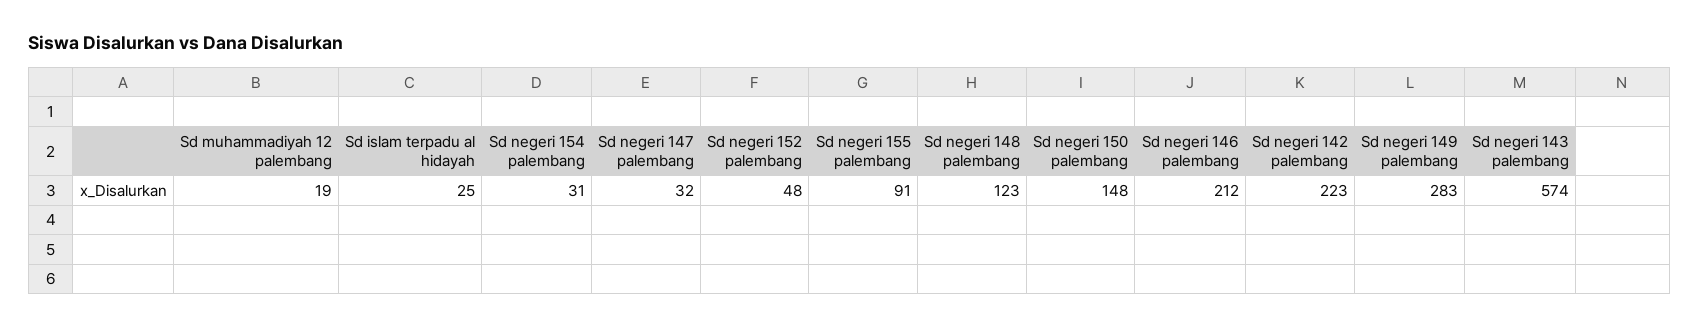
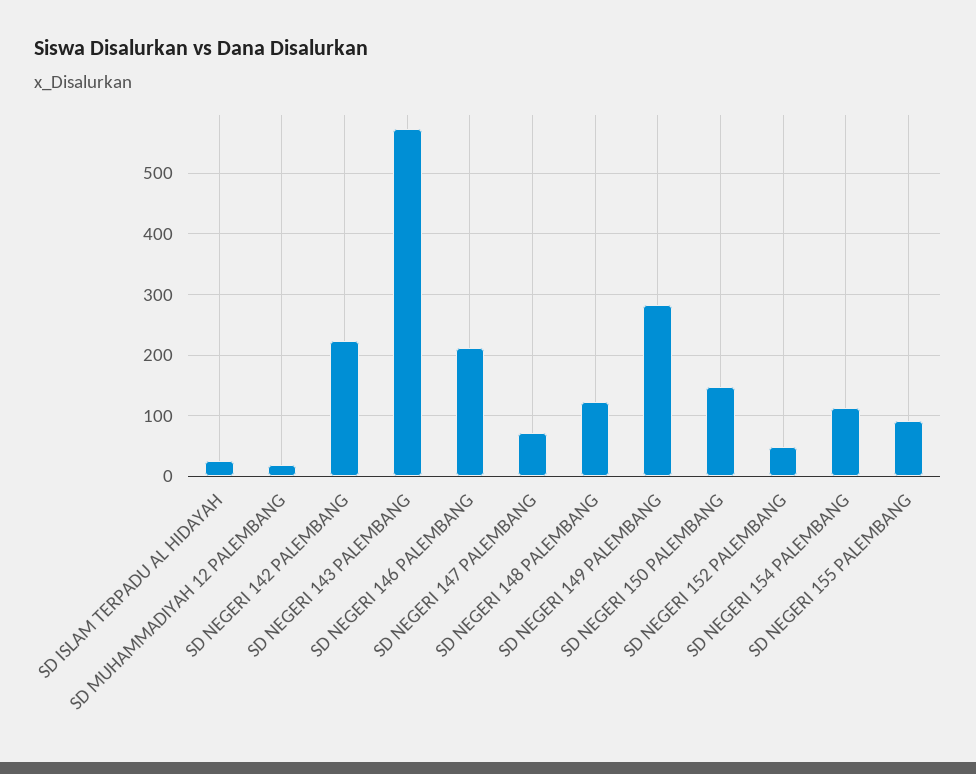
Sd negeri 154 palembang: 31 -> 110
Sd negeri 147 palembang: 32 -> 70

